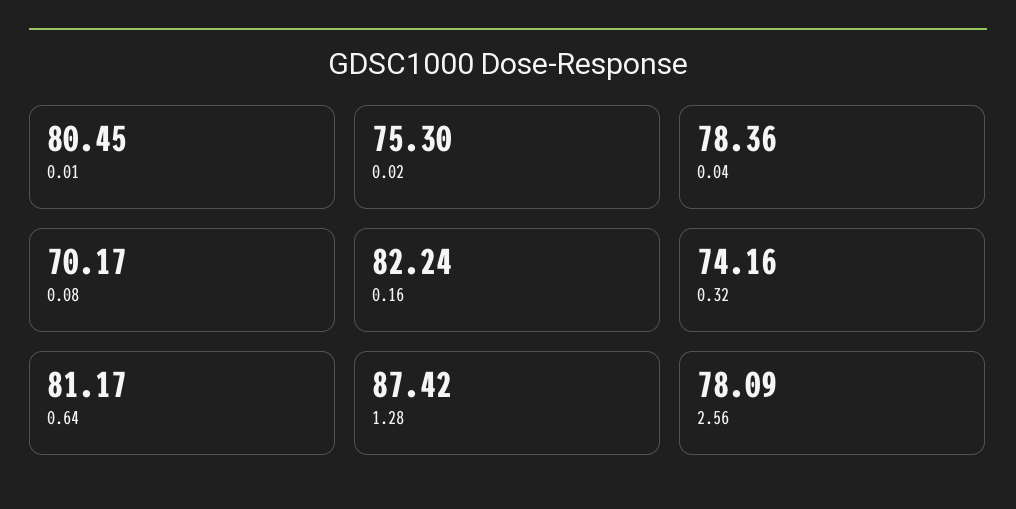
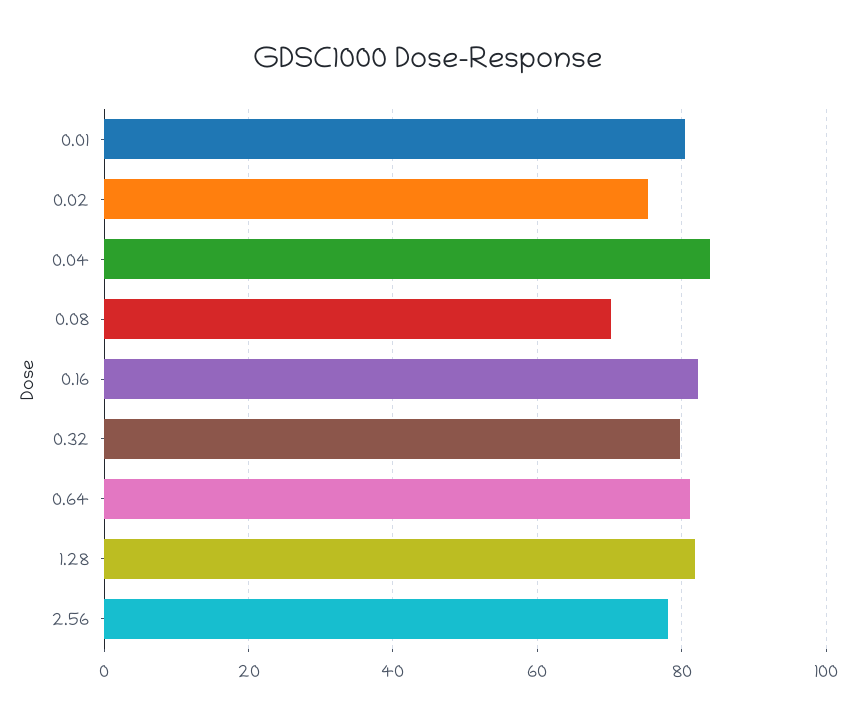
0.04: 78.36 -> 84
0.32: 74.16 -> 80
1.28: 87.42 -> 82

